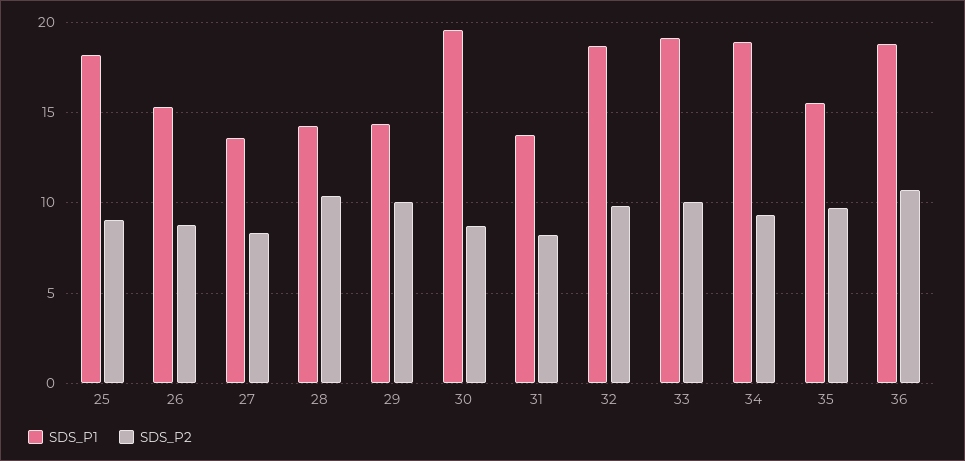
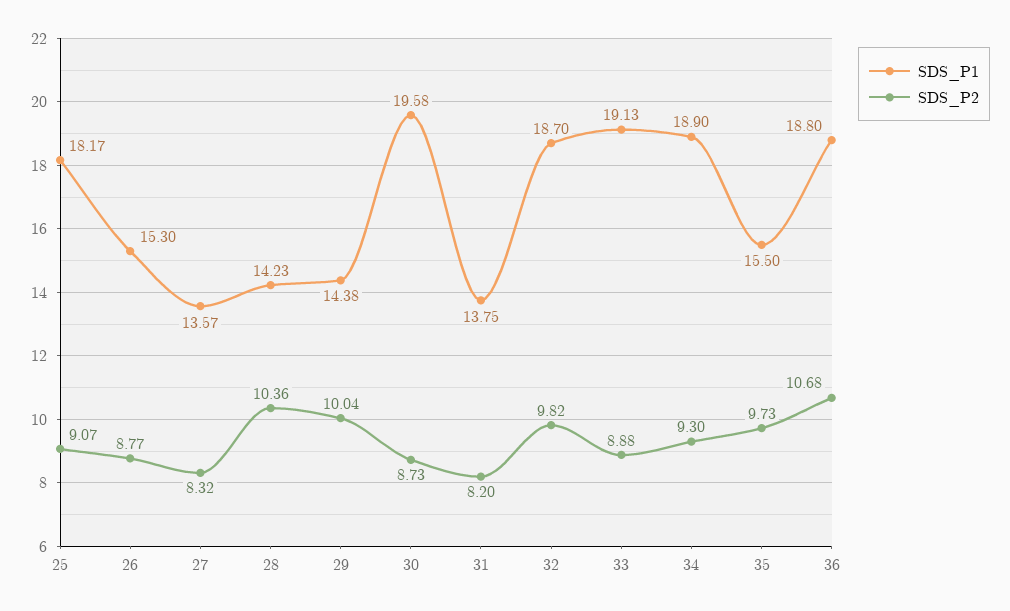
SDS_P2, 33: 10 -> 8.88

